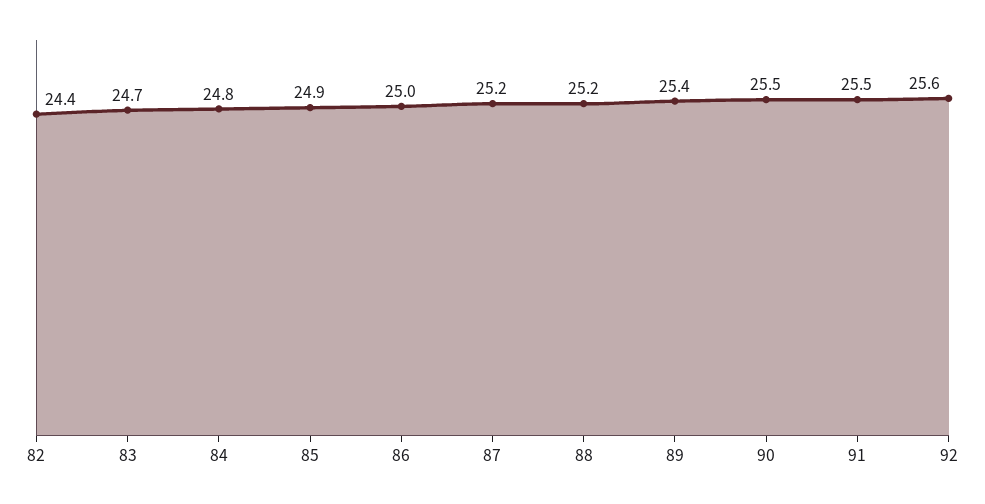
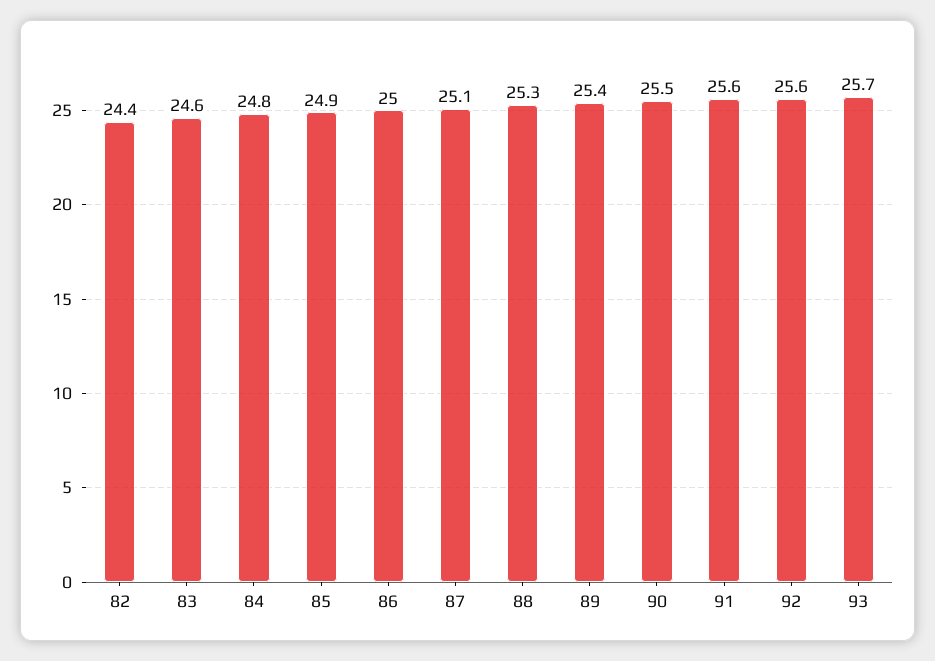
83: 24.7 -> 24.6
87: 25.2 -> 25.1
88: 25.2 -> 25.3
91: 25.5 -> 25.6
93: none -> 25.7

